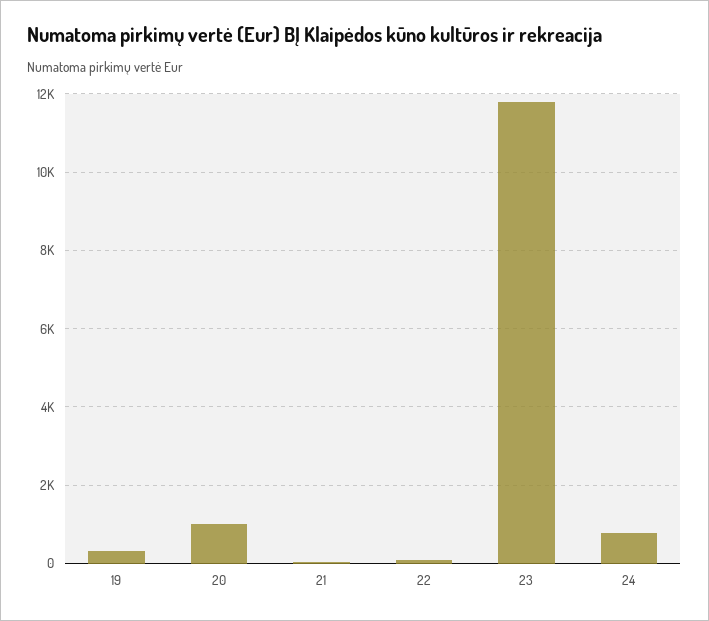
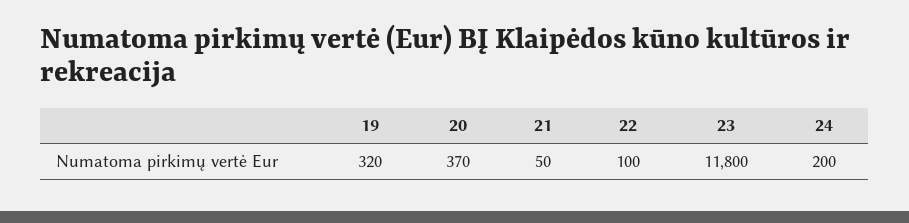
20: 1000 -> 370
24: 800 -> 200

